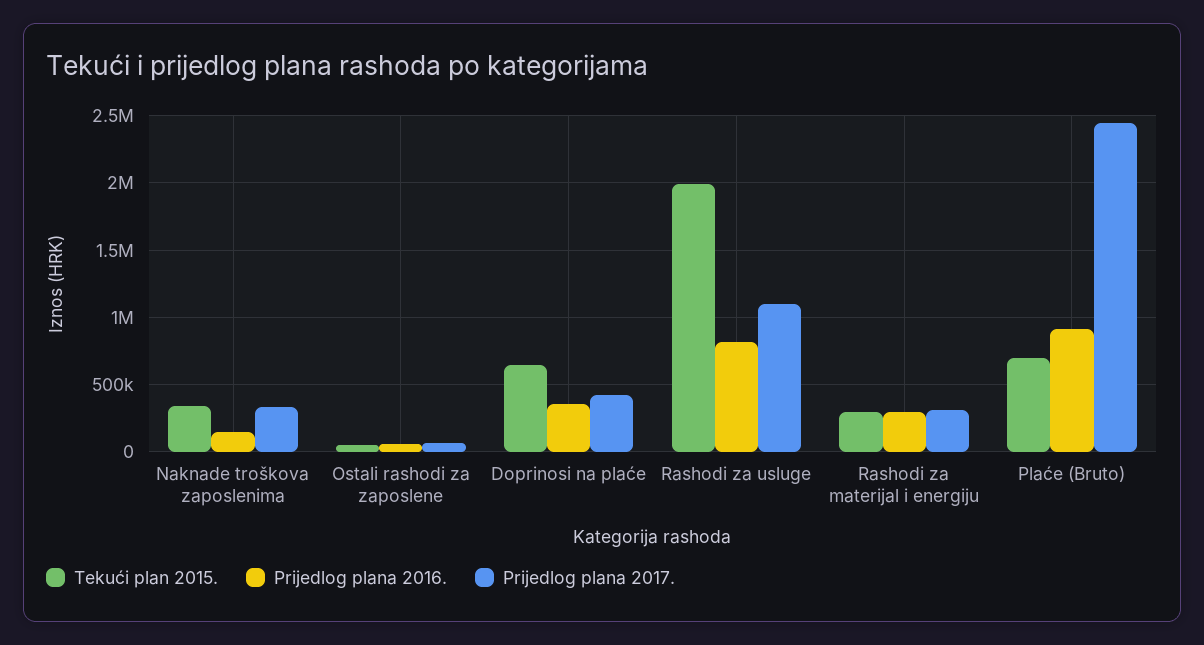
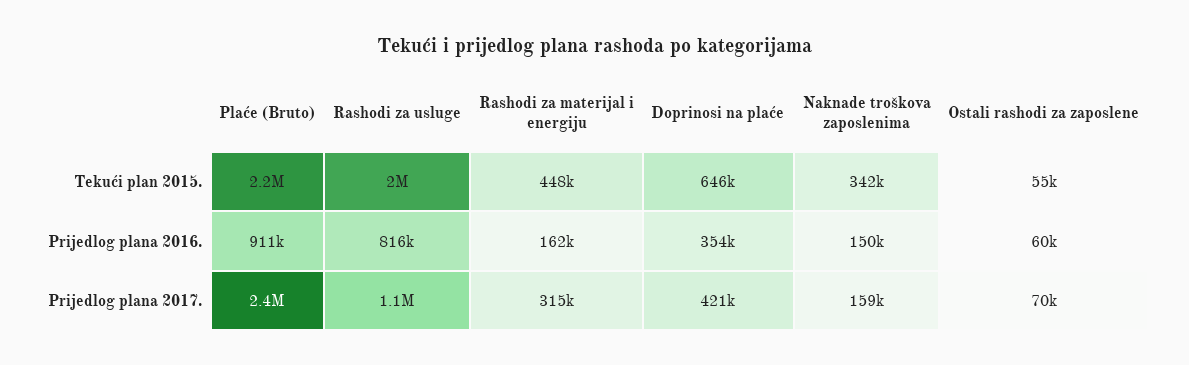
Prijedlog plana 2017., Naknade troškova zaposlenima: 350000 -> 159000
Tekući plan 2015., Rashodi za materijal i energiju: 300000 -> 448000
Prijedlog plana 2016., Rashodi za materijal i energiju: 300000 -> 162000
Tekući plan 2015., Plaće (Bruto): 700000 -> 2200000

